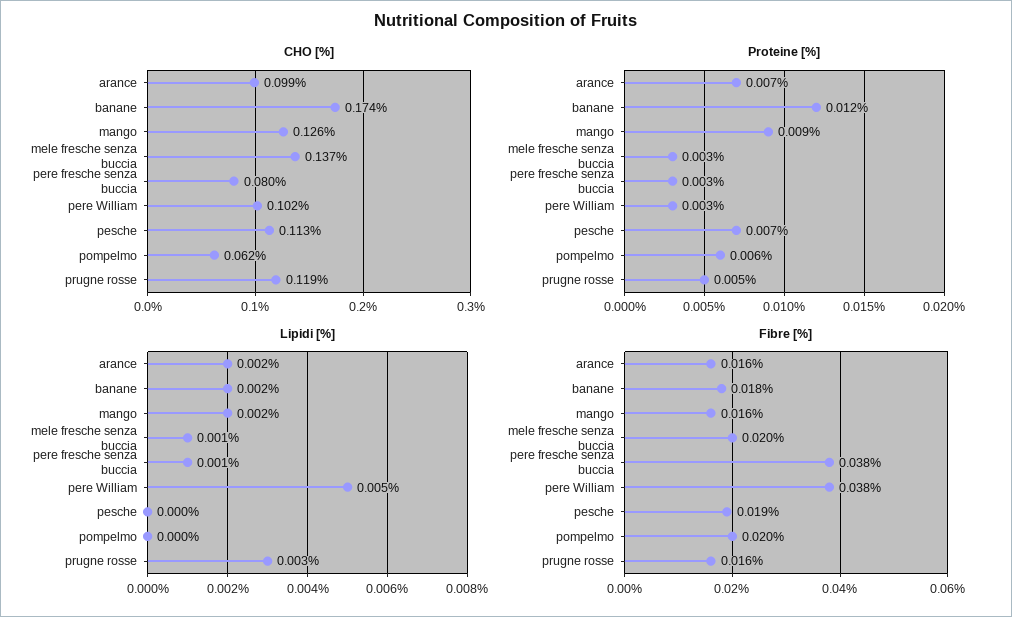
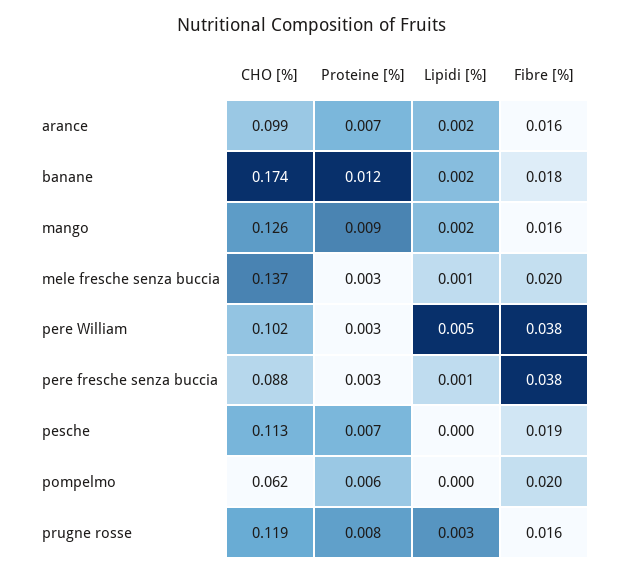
CHO [%], pere fresche senza buccia: 0.08 -> 0.088
Proteine [%], prugne rosse: 0.005 -> 0.008

